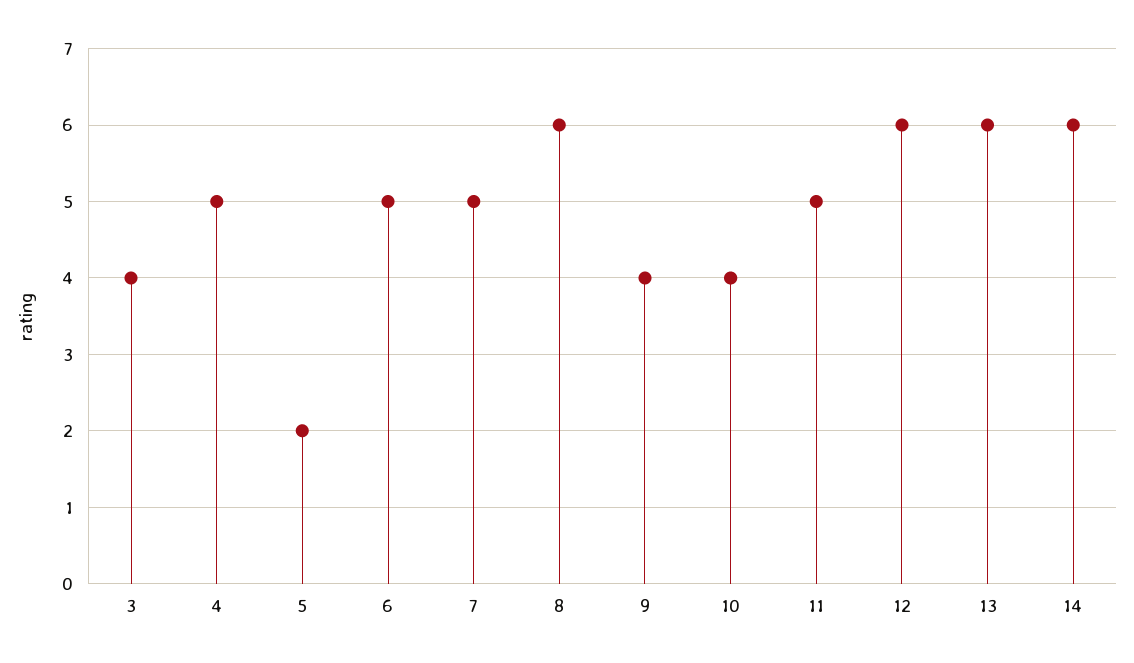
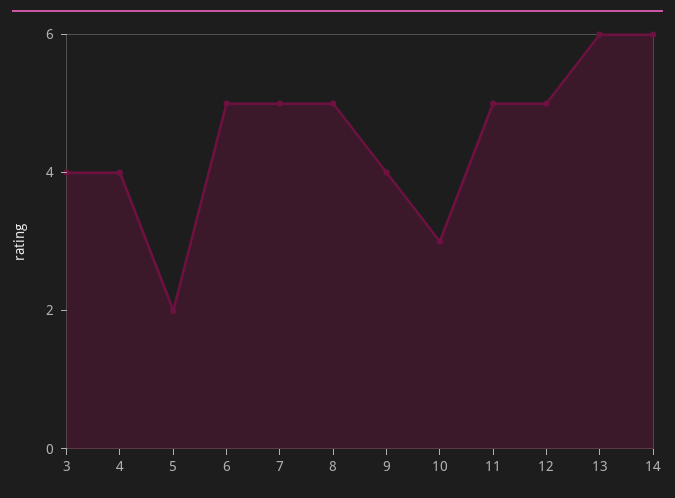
4: 5 -> 4
8: 6 -> 5
10: 4 -> 3
12: 6 -> 5

